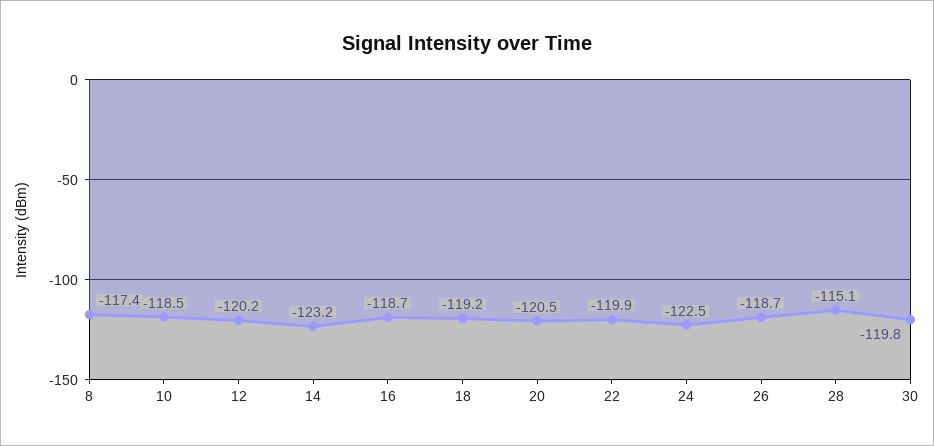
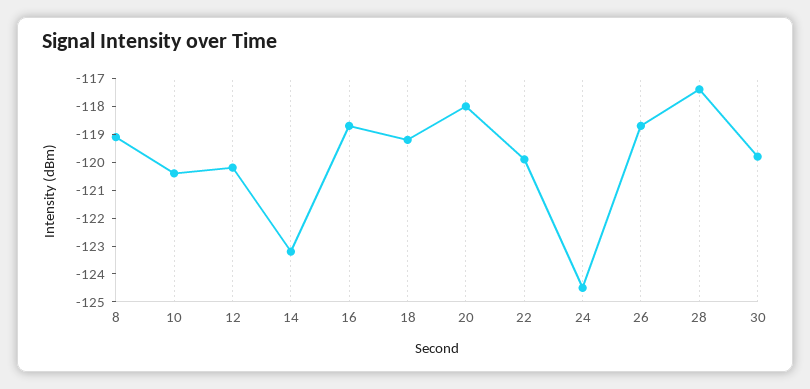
8: -117.4 -> -119
10: -118.5 -> -120.5
20: -120.5 -> -118
24: -122.5 -> -124.5
28: -115.1 -> -117.5

